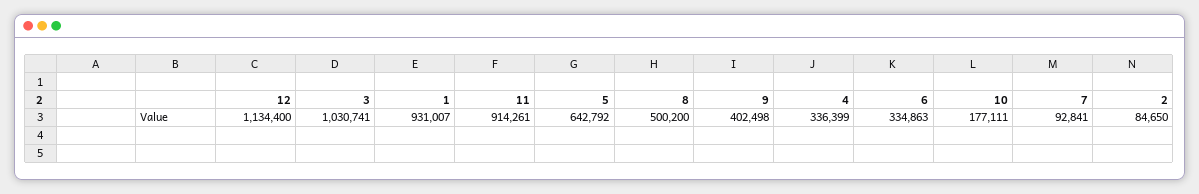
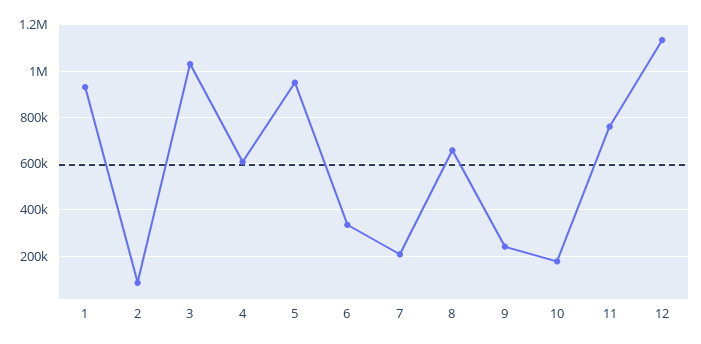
11: 914261 -> 750000
5: 642792 -> 950000
8: 500200 -> 650000
9: 402498 -> 250000
4: 336399 -> 600000
7: 92841 -> 200000

